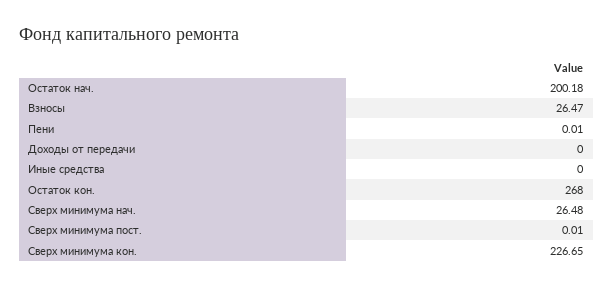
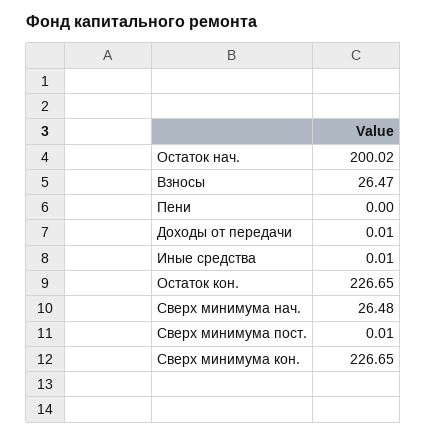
Остаток нач.: 200.18 -> 200.02
Пени: 0.01 -> 0
Доходы от передачи: 0 -> 0.01
Иные средства: 0 -> 0.01
Остаток кон.: 268 -> 226.65

